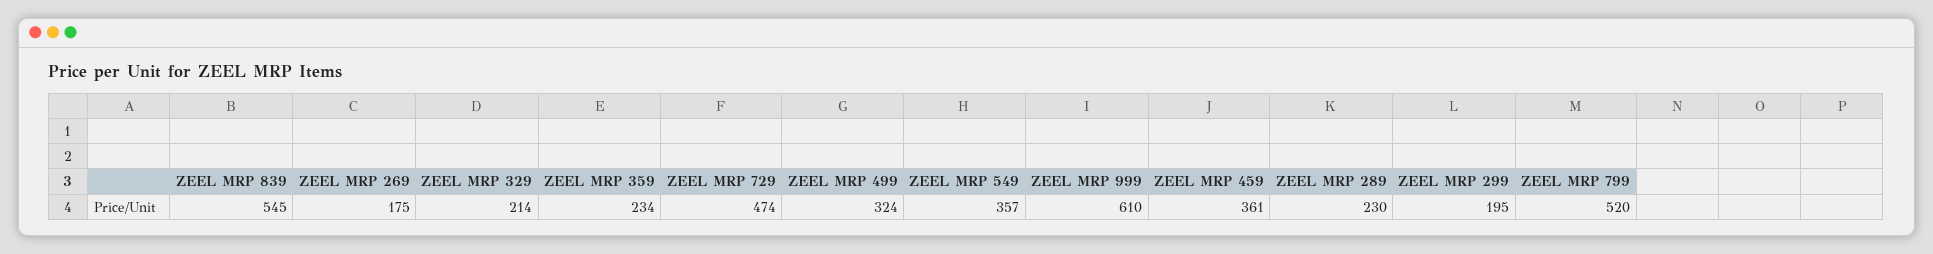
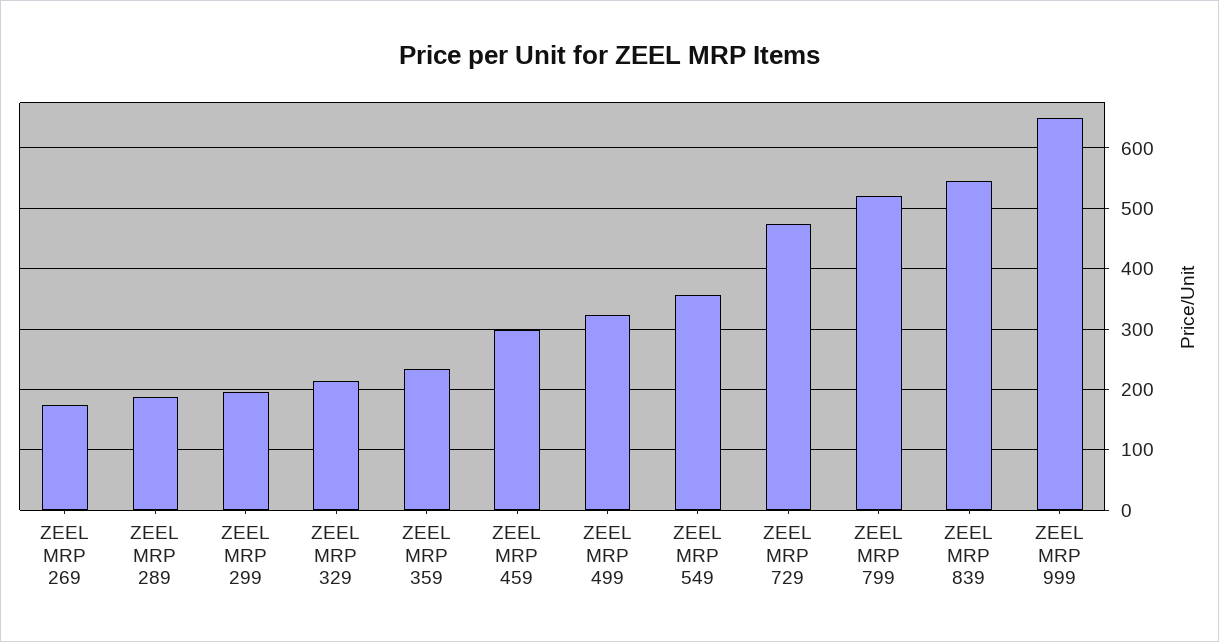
ZEEL MRP 999: 610 -> 650
ZEEL MRP 459: 361 -> 300
ZEEL MRP 289: 230 -> 190

